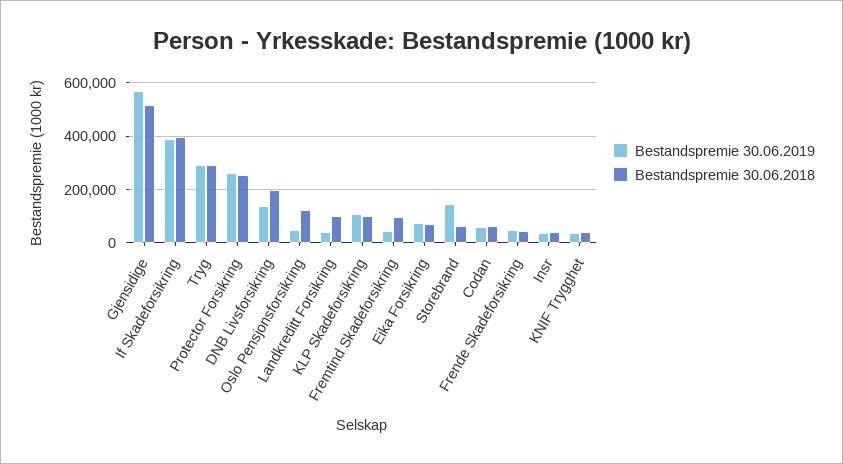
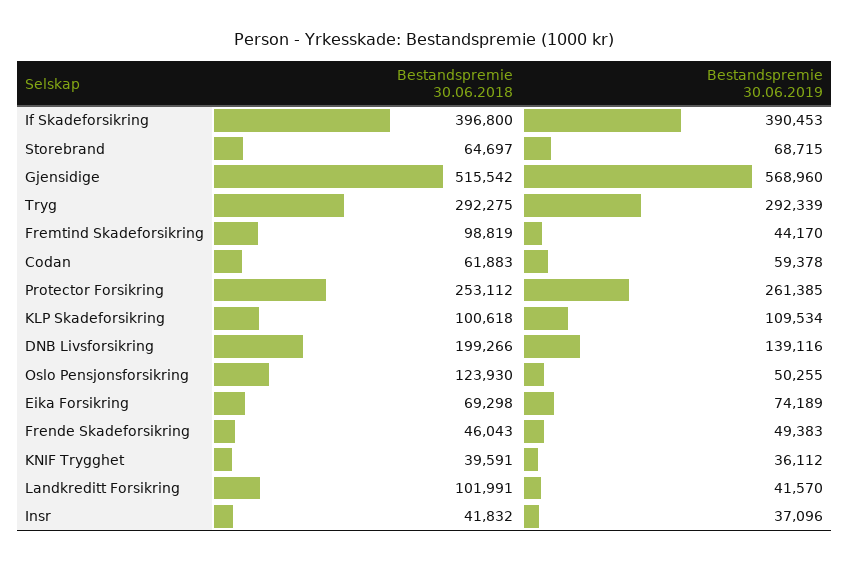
Bestandspremie 30.06.2019, Storebrand: 150000 -> 68715

